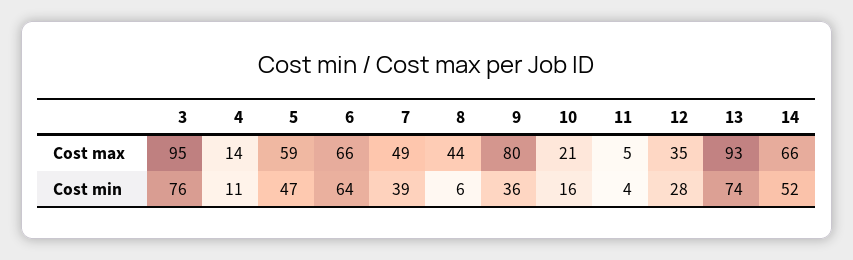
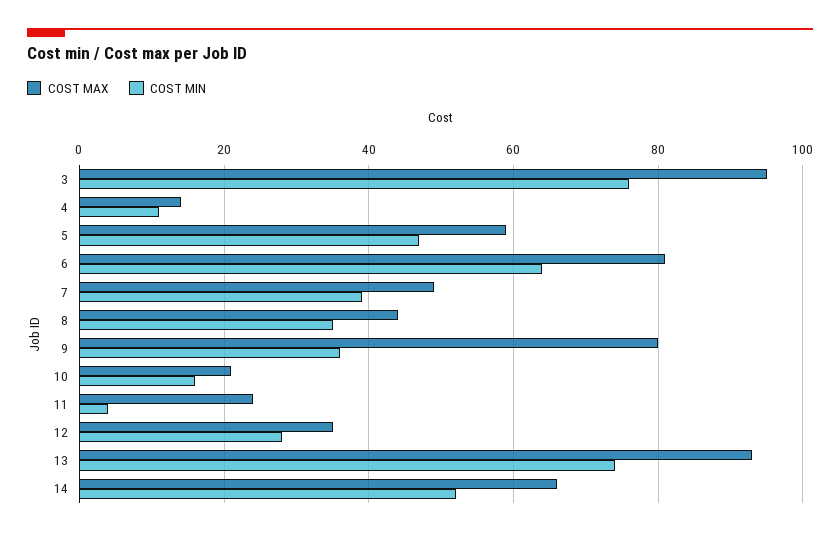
Cost max, 6: 66 -> 80
Cost max, 11: 5 -> 25
Cost min, 8: 6 -> 35

